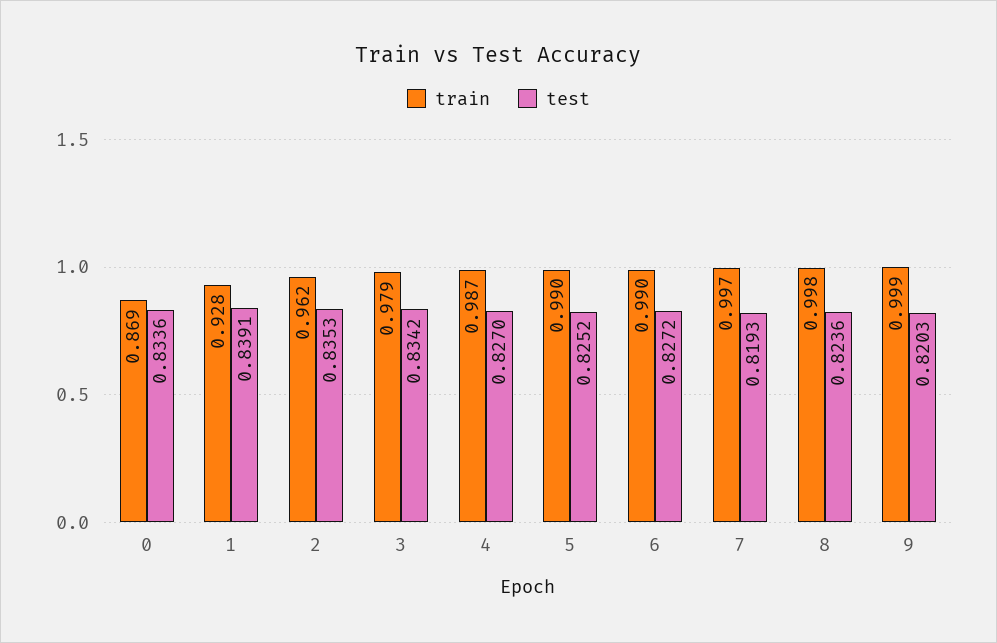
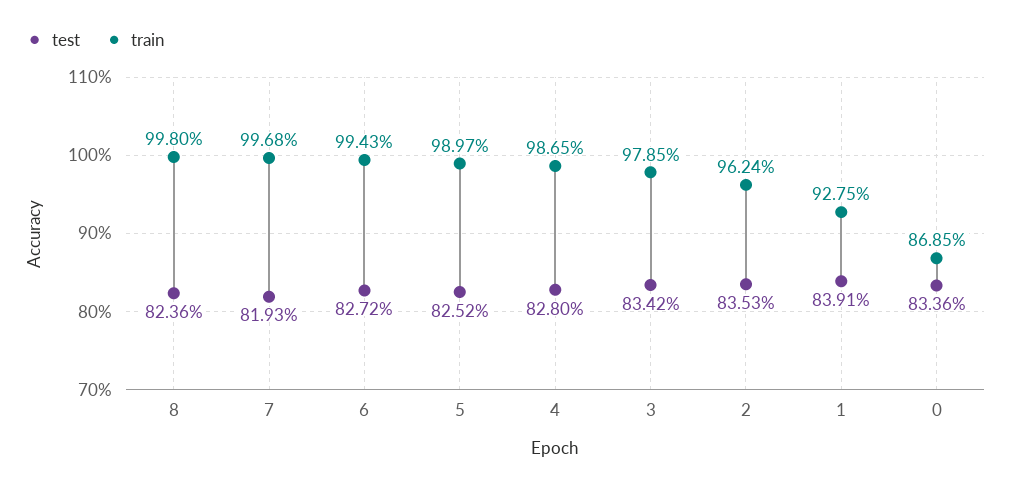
test, 4: 0.827 -> 0.828
train, 6: 0.99 -> 0.9943
train, 9: 0.999 -> none
test, 9: 0.8203 -> none

